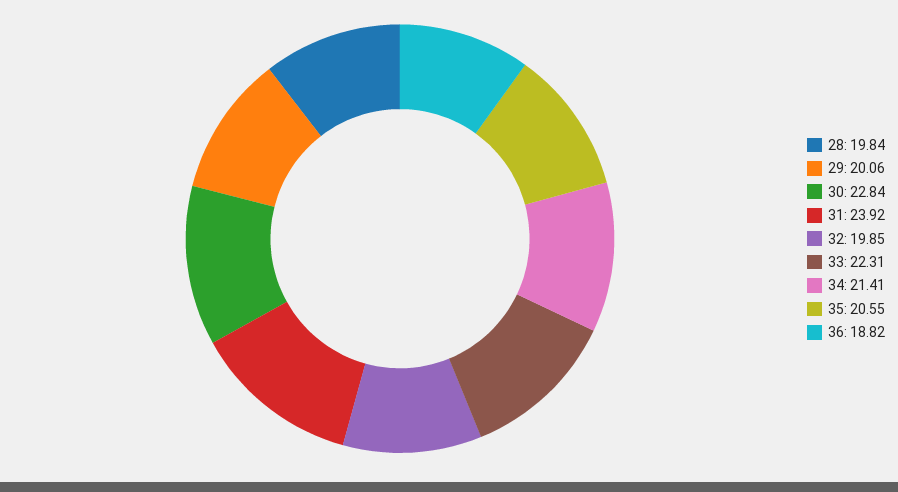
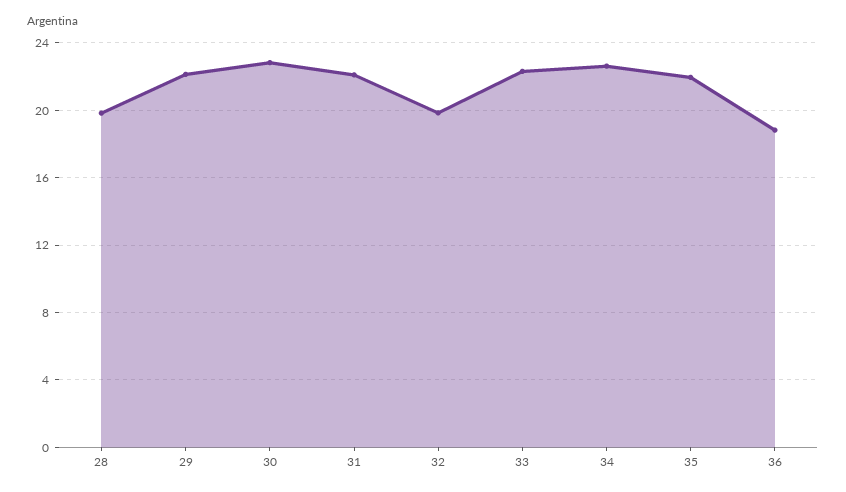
29: 20.06 -> 22
31: 23.92 -> 22
34: 21.41 -> 22.5
35: 20.55 -> 22

